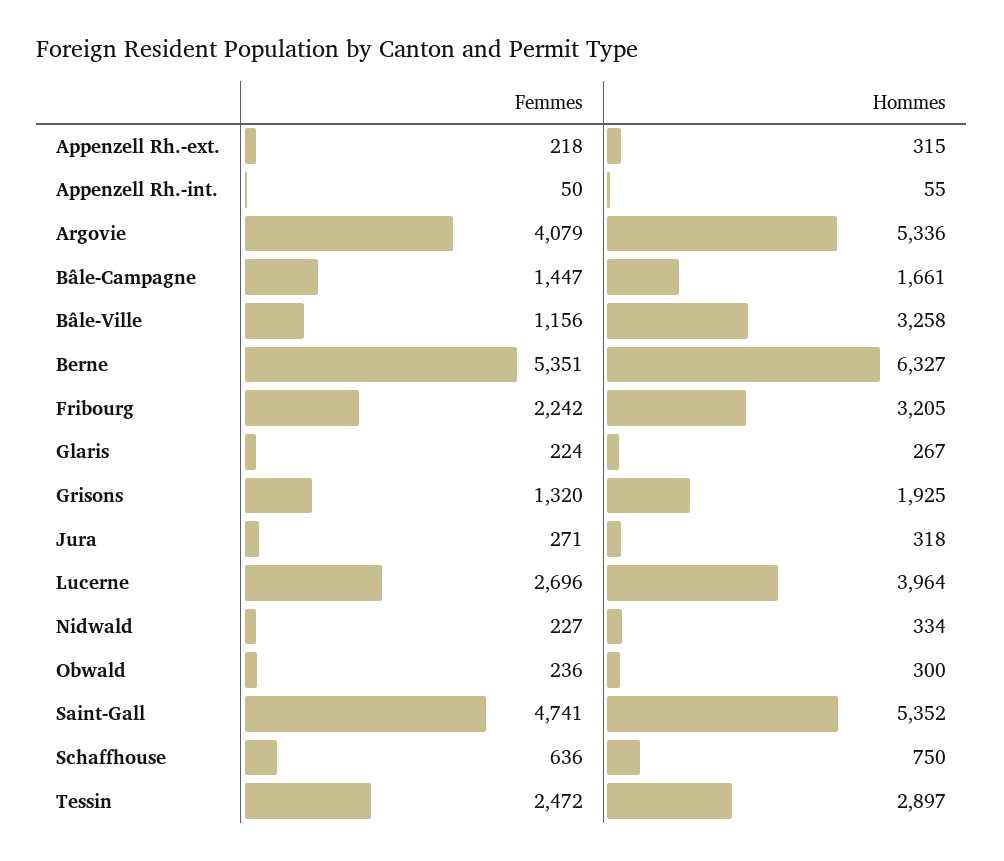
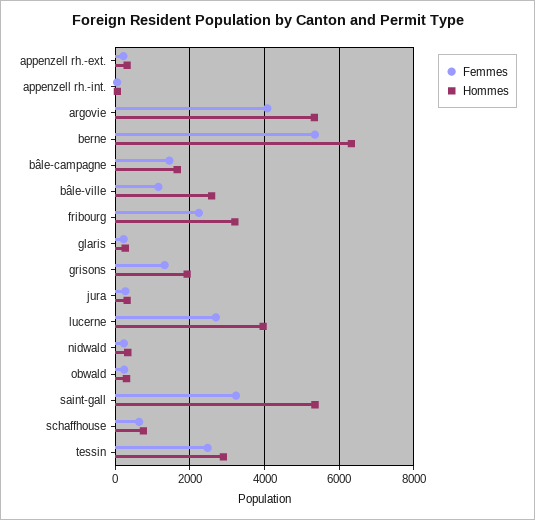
Hommes, Bâle-Ville: 3258 -> 2600
Femmes, Saint-Gall: 4741 -> 3200

